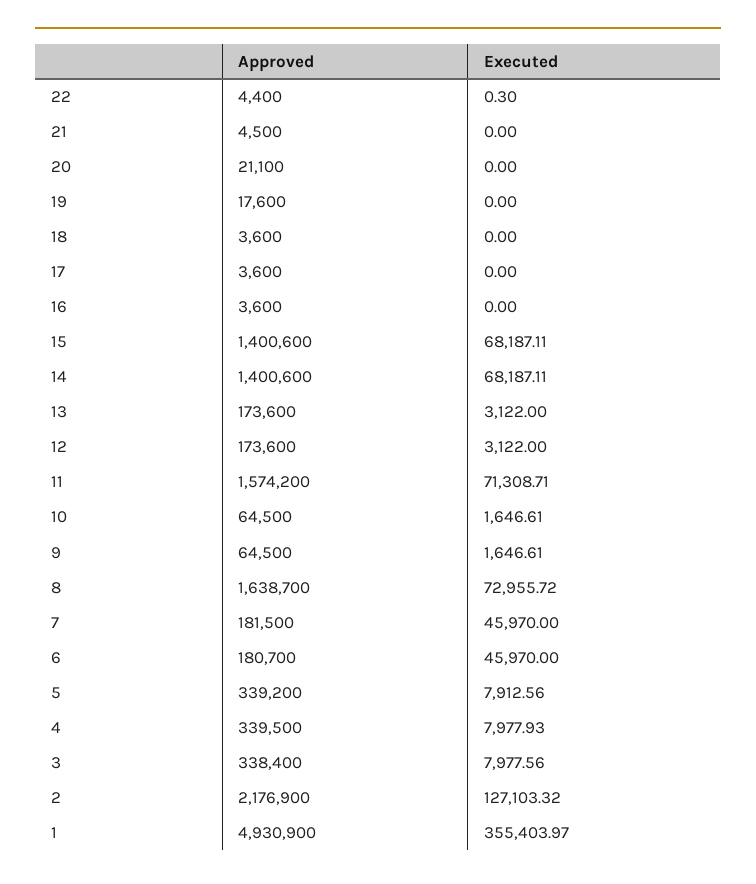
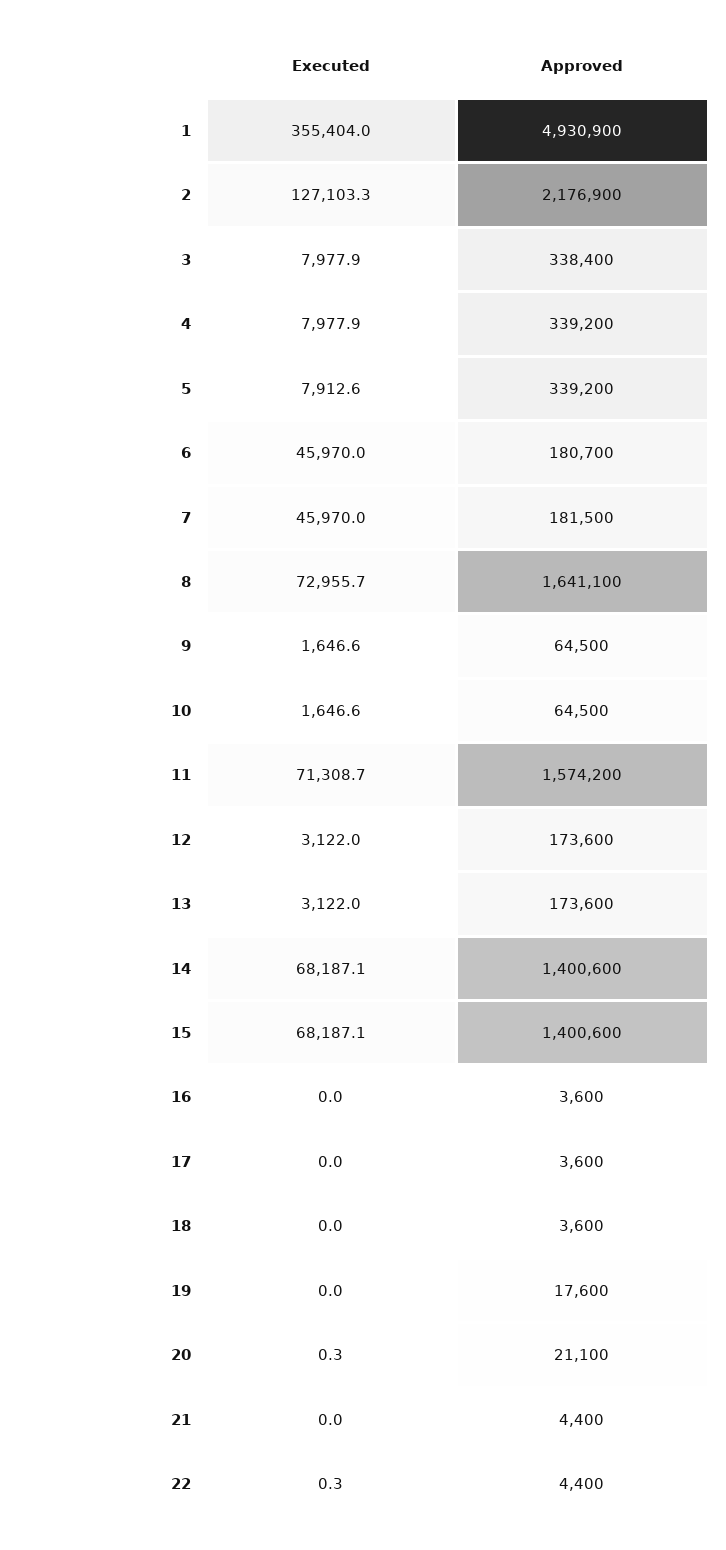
Approved, 21: 4500 -> 4400
Executed, 20: 0 -> 0.3
Approved, 8: 1638700 -> 1641100
Approved, 4: 339500 -> 339200
Executed, 3: 7977.56 -> 7977.9

